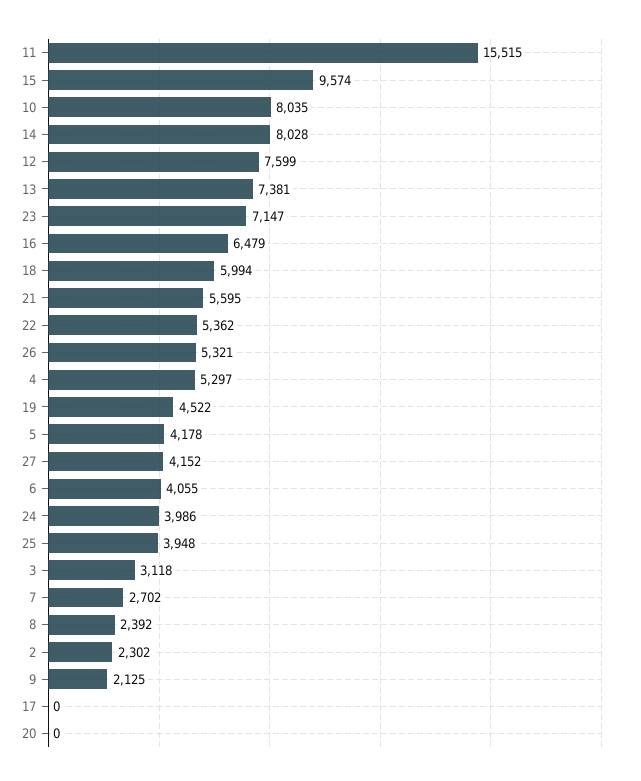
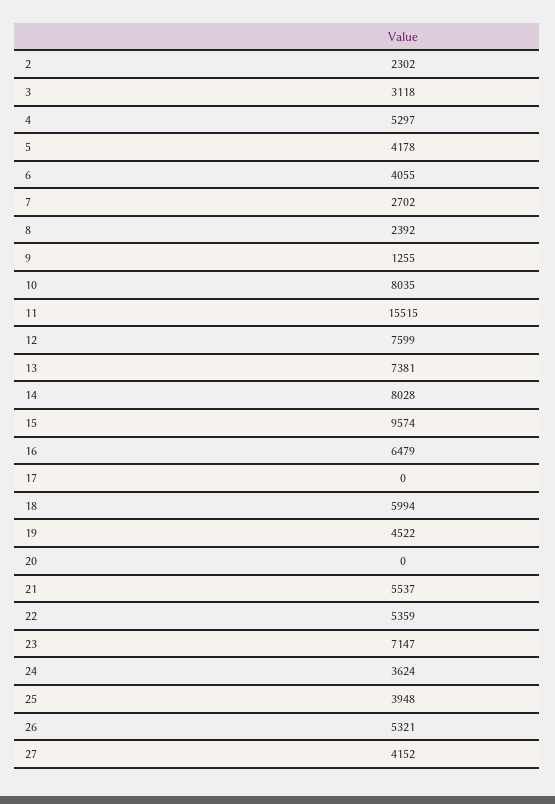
21: 5595 -> 5537
22: 5362 -> 5359
24: 3986 -> 3624
9: 2125 -> 1255

